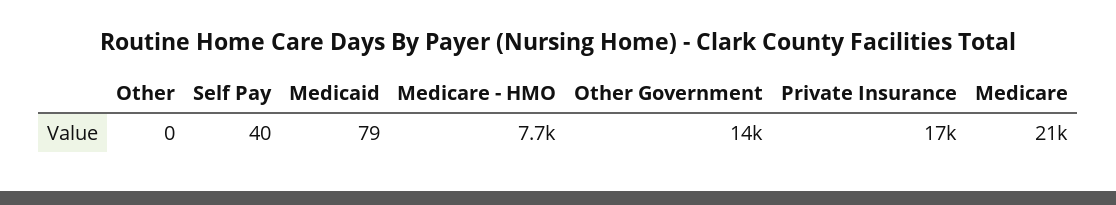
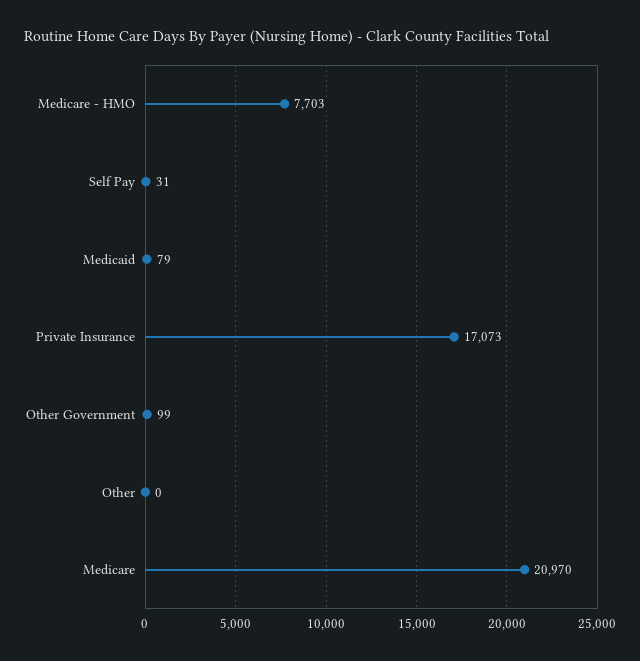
Self Pay: 40 -> 31
Other Government: 14000 -> 99

